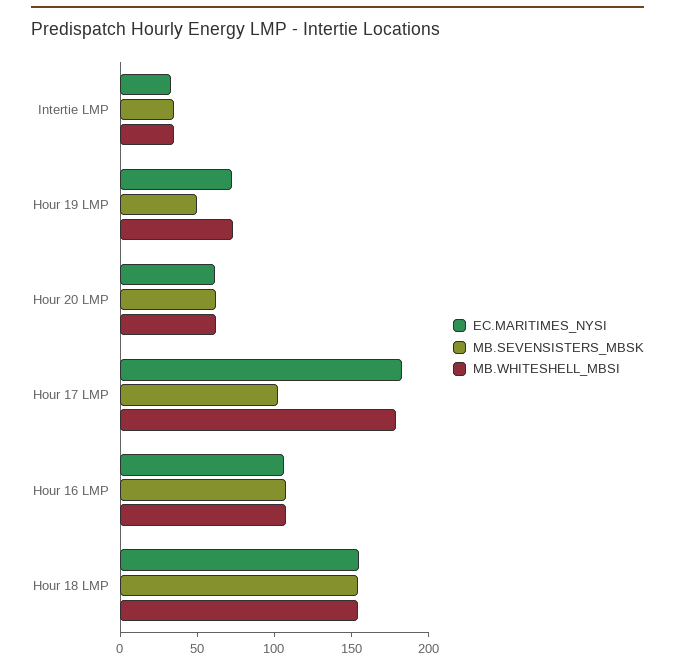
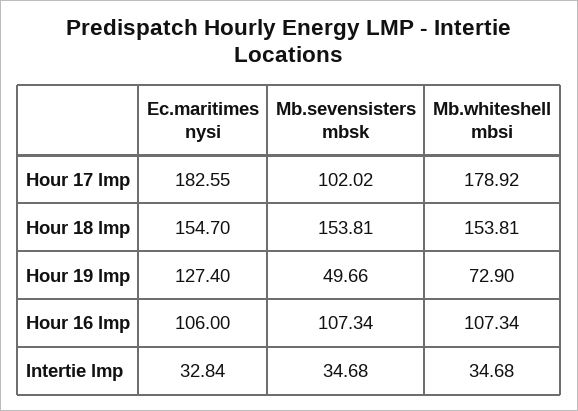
EC.MARITIMES_NYSI, Hour 19 LMP: 70 -> 127.4
EC.MARITIMES_NYSI, Hour 20 LMP: 60 -> none
MB.SEVENSISTERS_MBSK, Hour 20 LMP: 60 -> none
MB.WHITESHELL_MBSI, Hour 20 LMP: 60 -> none

